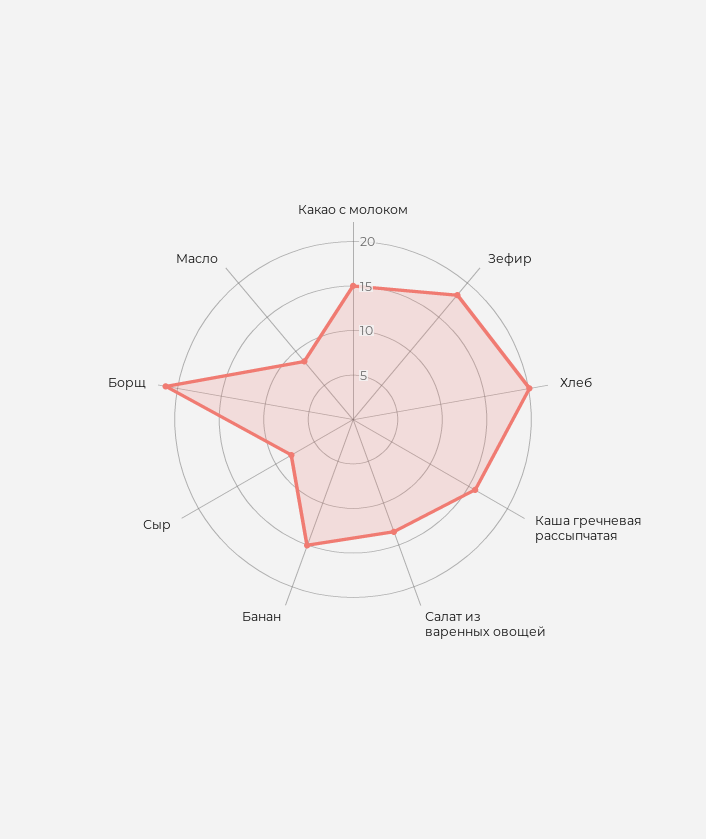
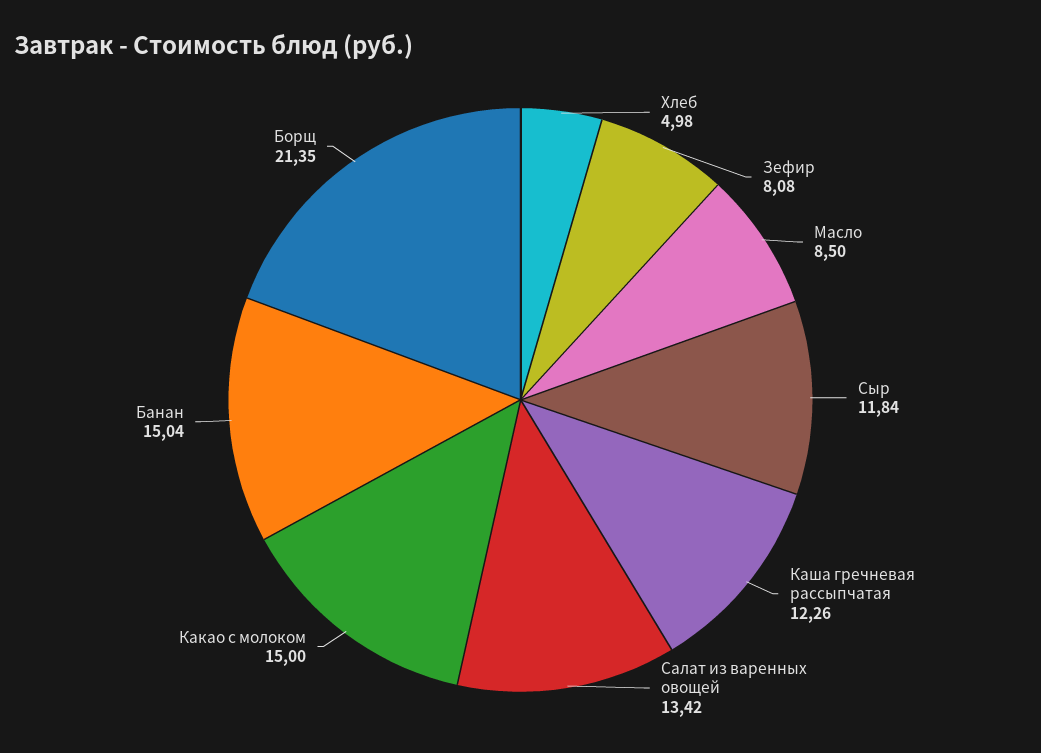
Зефир: 18 -> 8.08
Хлеб: 20 -> 4.98
Каша гречневая рассыпчатая: 16 -> 12.26
Сыр: 8 -> 11.84

